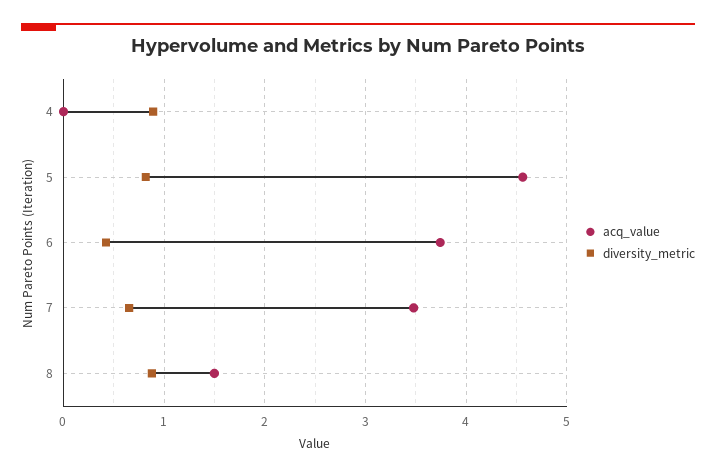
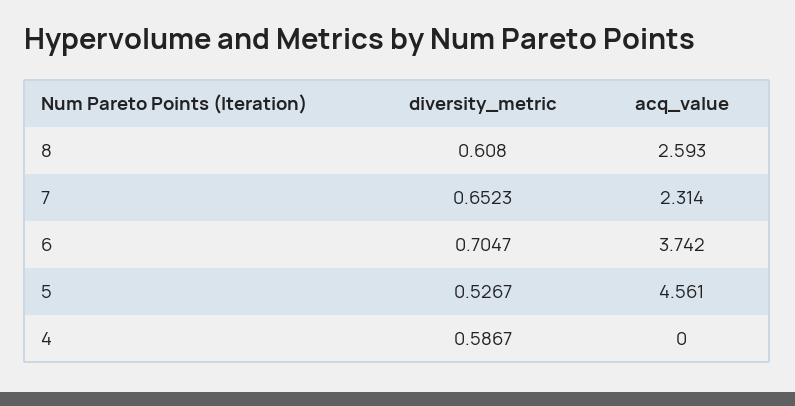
diversity_metric, 4: 0.9 -> 0.5867
diversity_metric, 5: 0.8 -> 0.5267
diversity_metric, 6: 0.4 -> 0.7047
acq_value, 7: 3.5 -> 2.314
acq_value, 8: 1.5 -> 2.593
diversity_metric, 8: 0.9 -> 0.608

